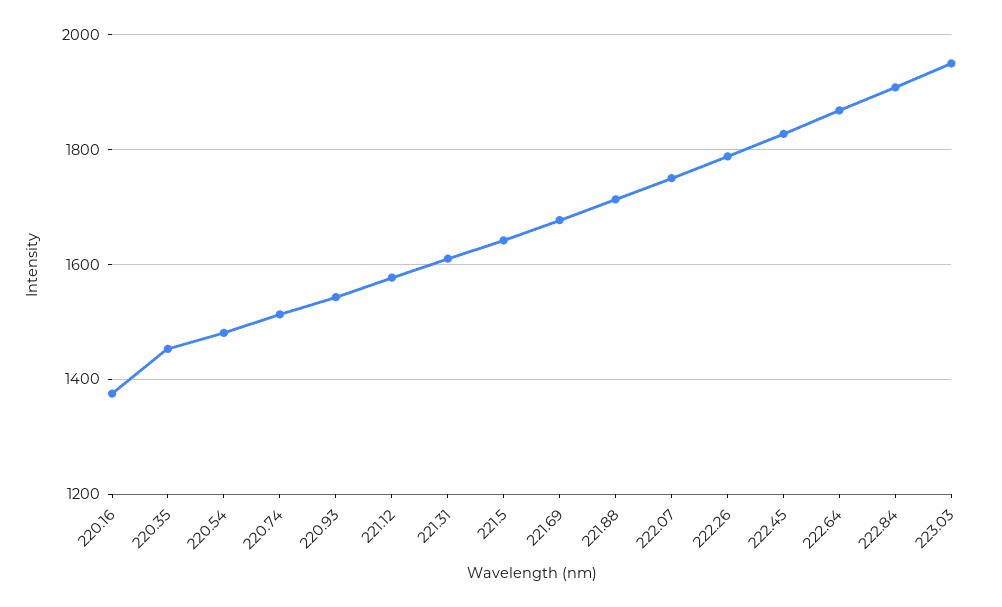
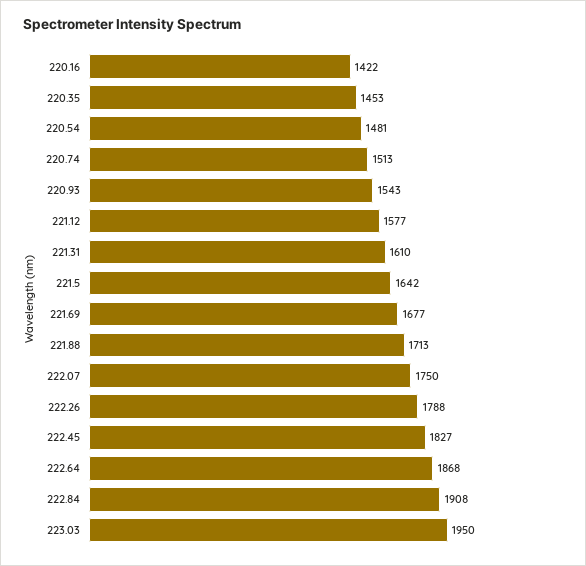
220.16: 1380 -> 1422

